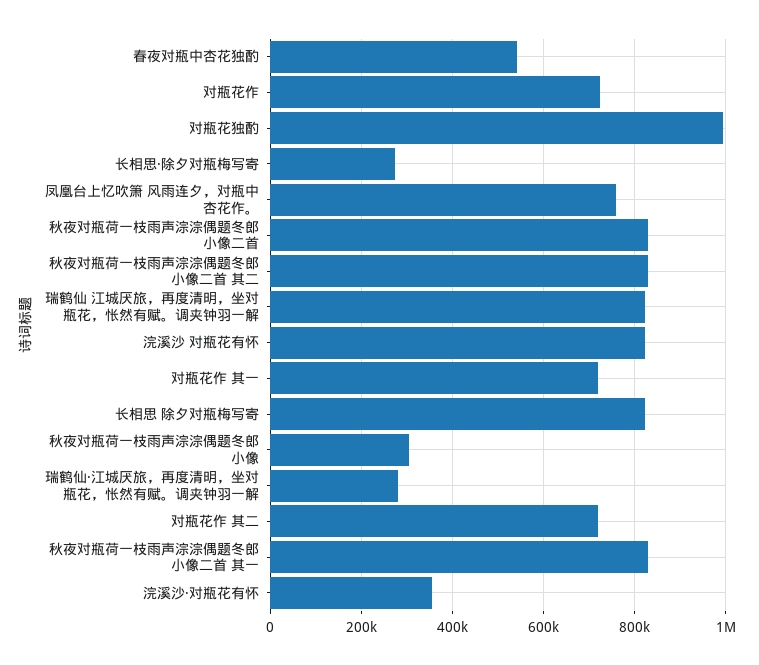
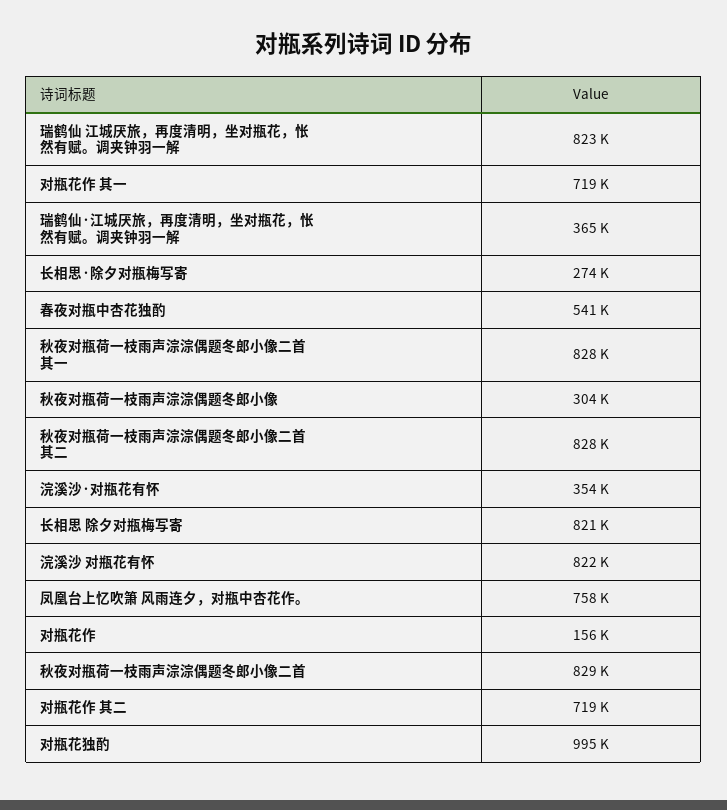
对瓶花作: 720000 -> 156000
瑞鹤仙·江城厌旅，再度清明，坐对瓶花，怅然有赋。调夹钟羽一解: 280000 -> 365000

